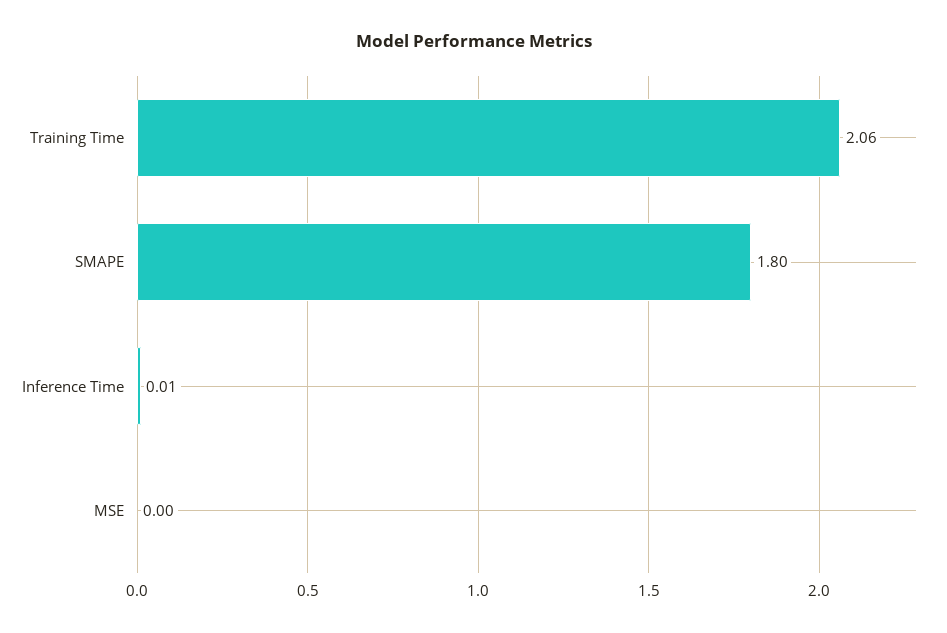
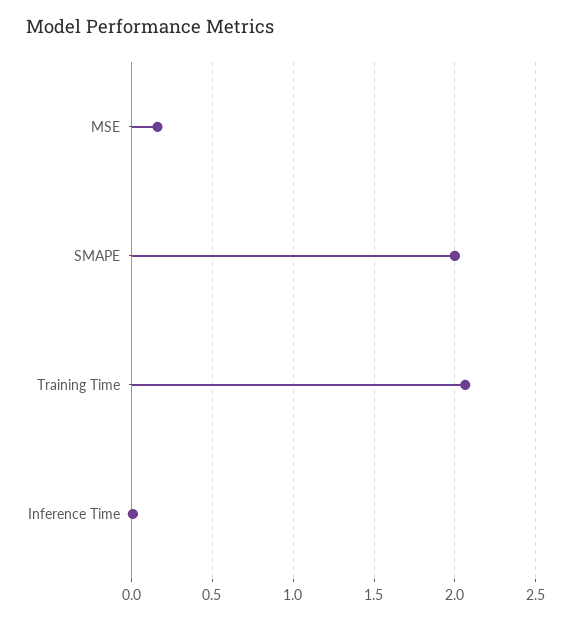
SMAPE: 1.8 -> 2
MSE: 0 -> 0.15

